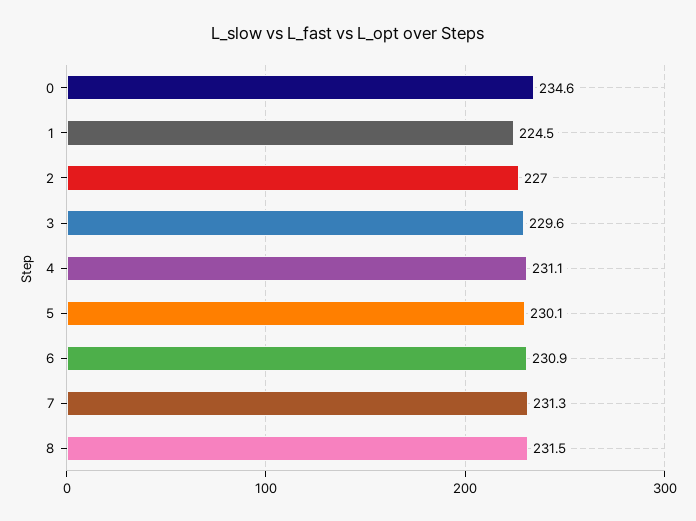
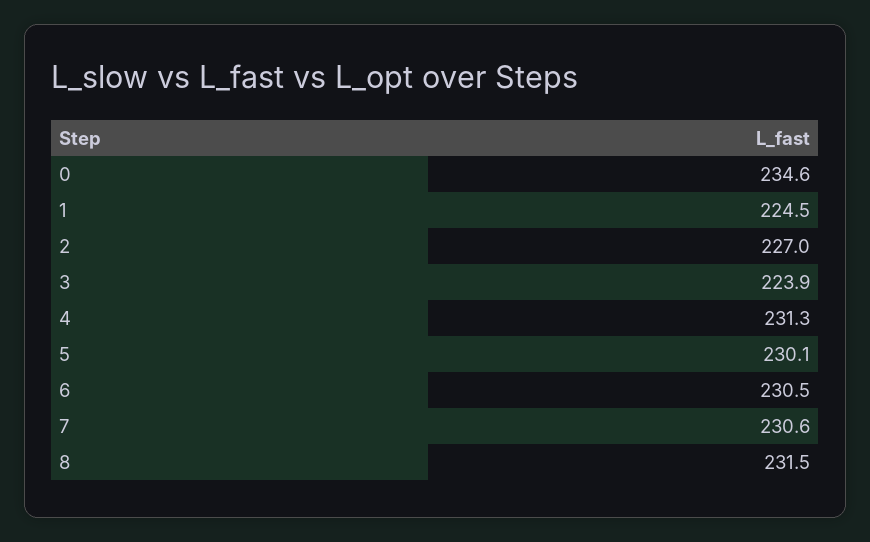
3: 229.6 -> 223.9
4: 231.1 -> 231.3
6: 230.9 -> 230.5
7: 231.3 -> 230.6

